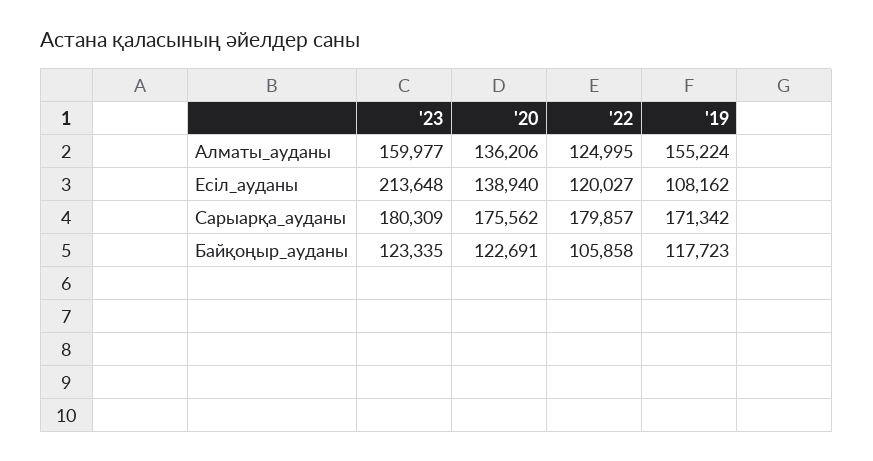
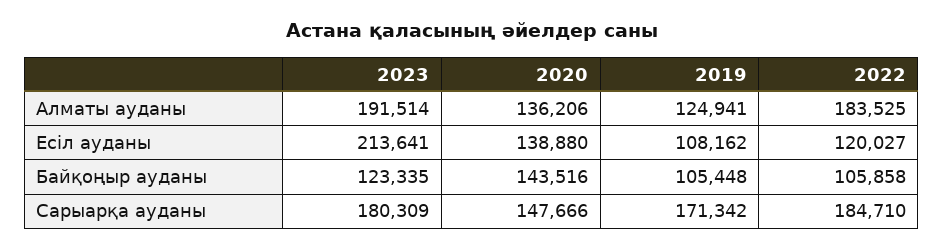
'23, Алматы_ауданы: 159977 -> 191514
'22, Алматы_ауданы: 124995 -> 183525
'19, Алматы_ауданы: 155224 -> 124941
'23, Есіл_ауданы: 213648 -> 213641
'20, Есіл_ауданы: 138940 -> 138880
'20, Сарыарқа_ауданы: 175562 -> 147666
'22, Сарыарқа_ауданы: 179857 -> 184710
'20, Байқоңыр_ауданы: 122691 -> 143516
'19, Байқоңыр_ауданы: 117723 -> 105448

